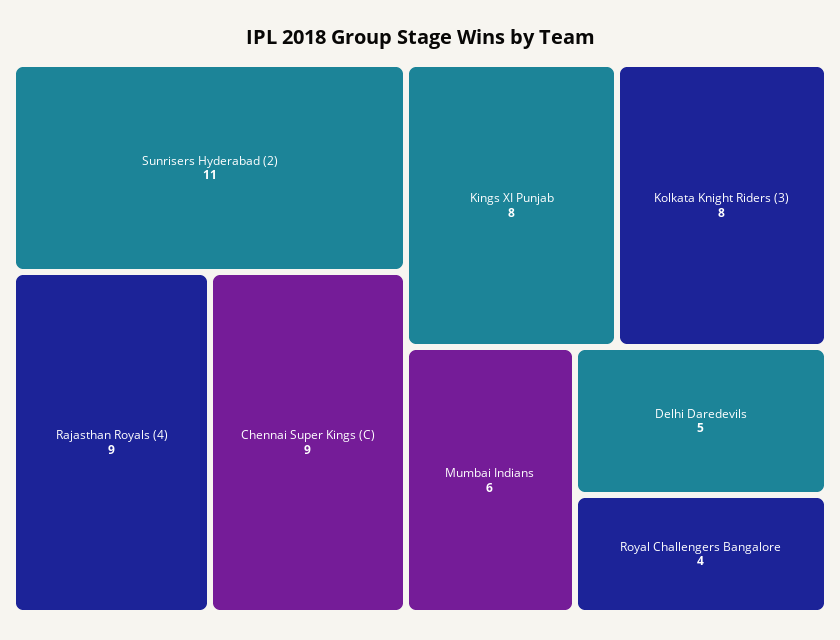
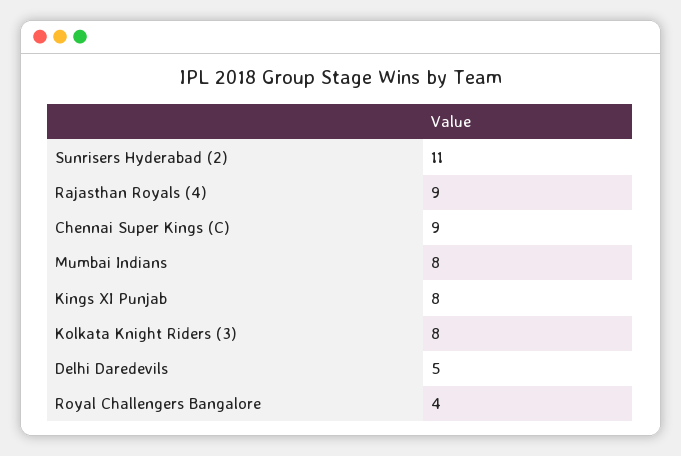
Mumbai Indians: 6 -> 8

